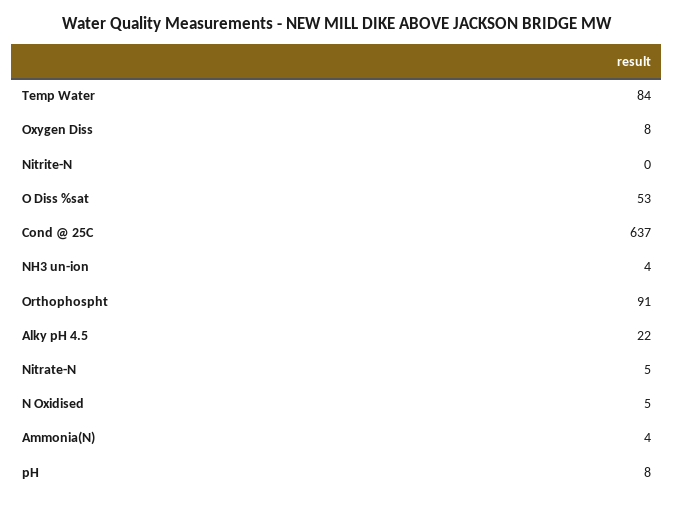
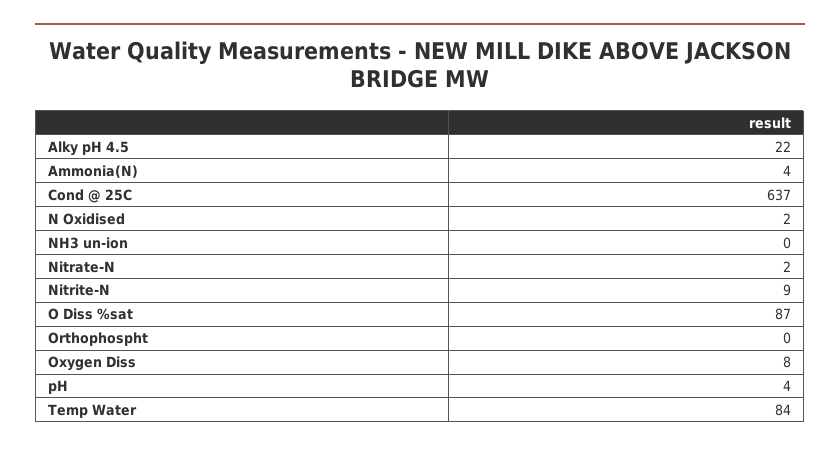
Nitrite-N: 0 -> 9
O Diss %sat: 53 -> 87
NH3 un-ion: 4 -> 0
Orthophospht: 91 -> 0
Nitrate-N: 5 -> 2
N Oxidised: 5 -> 2
pH: 8 -> 4

